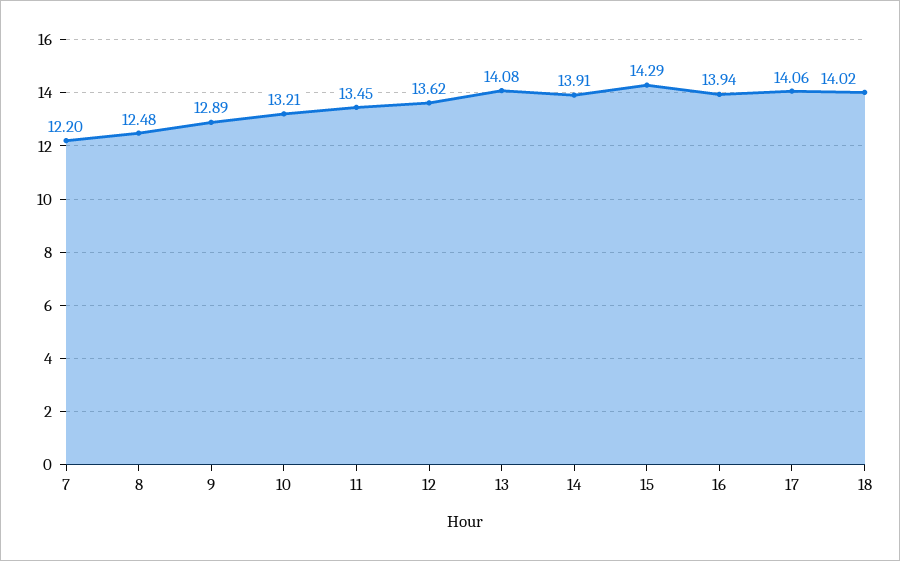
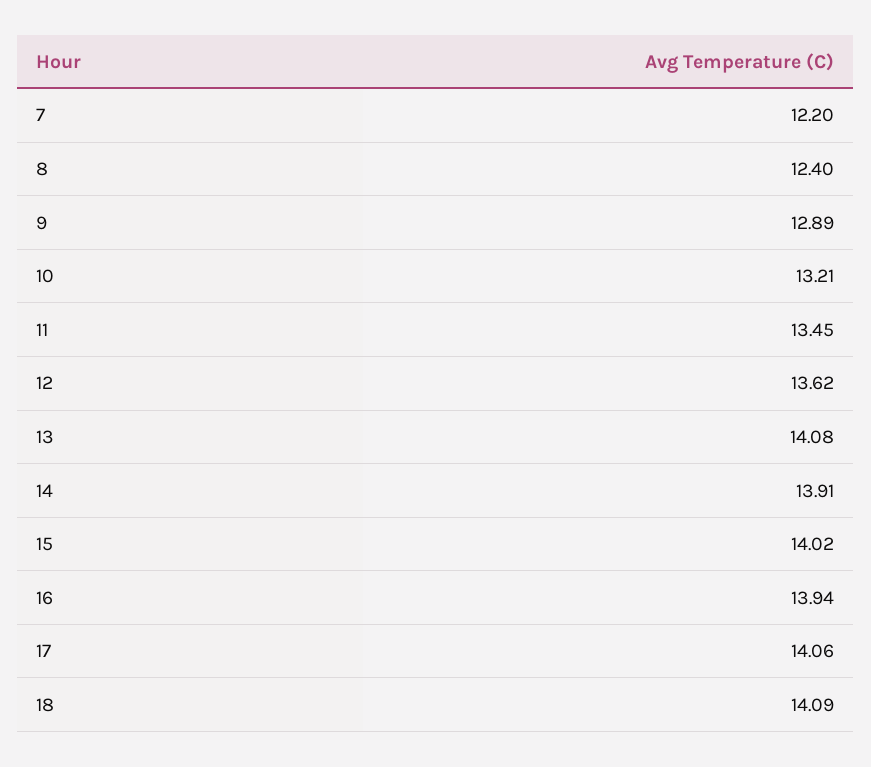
8: 12.48 -> 12.4
15: 14.29 -> 14.02
18: 14.02 -> 14.09

